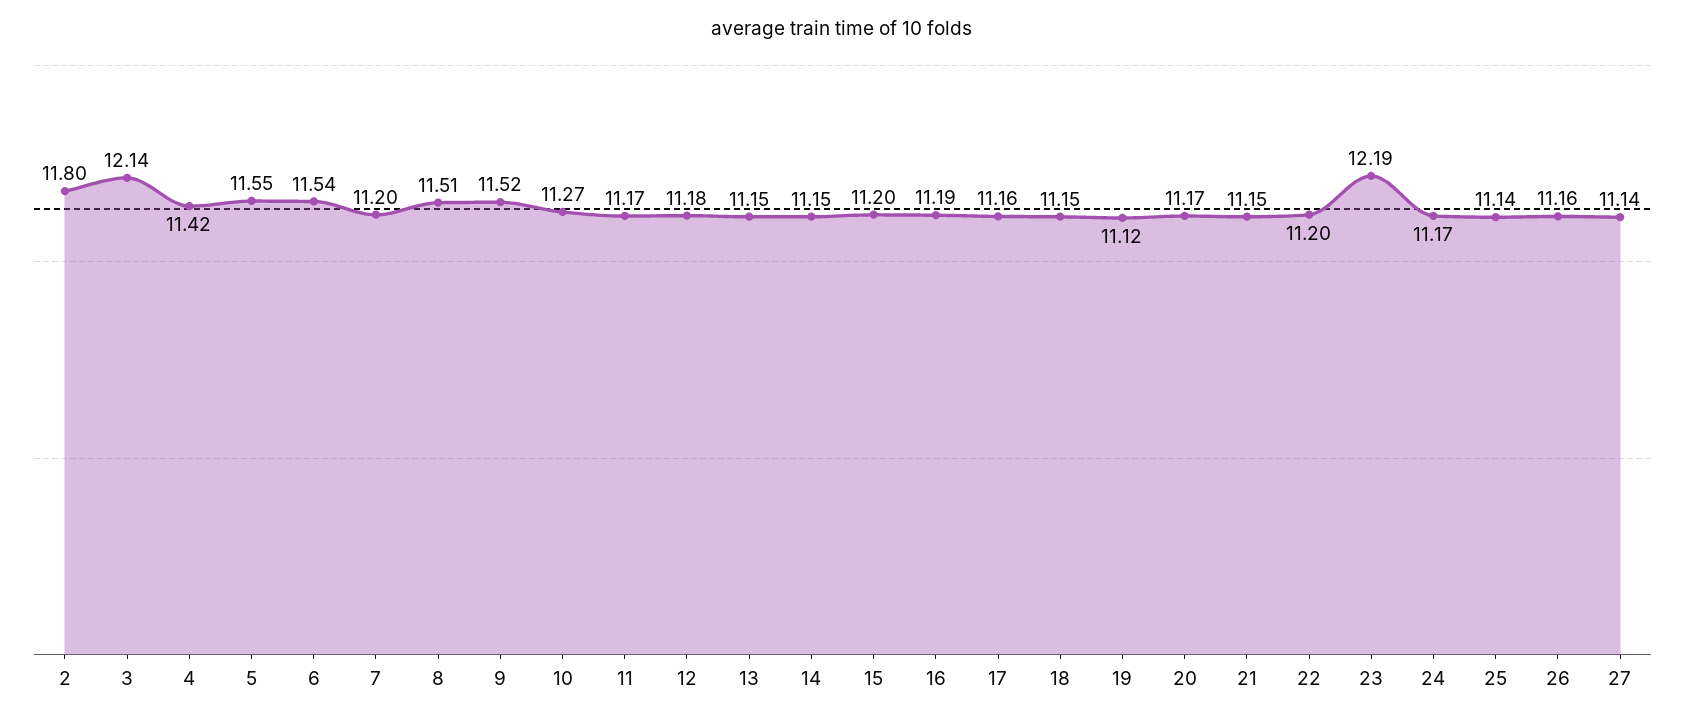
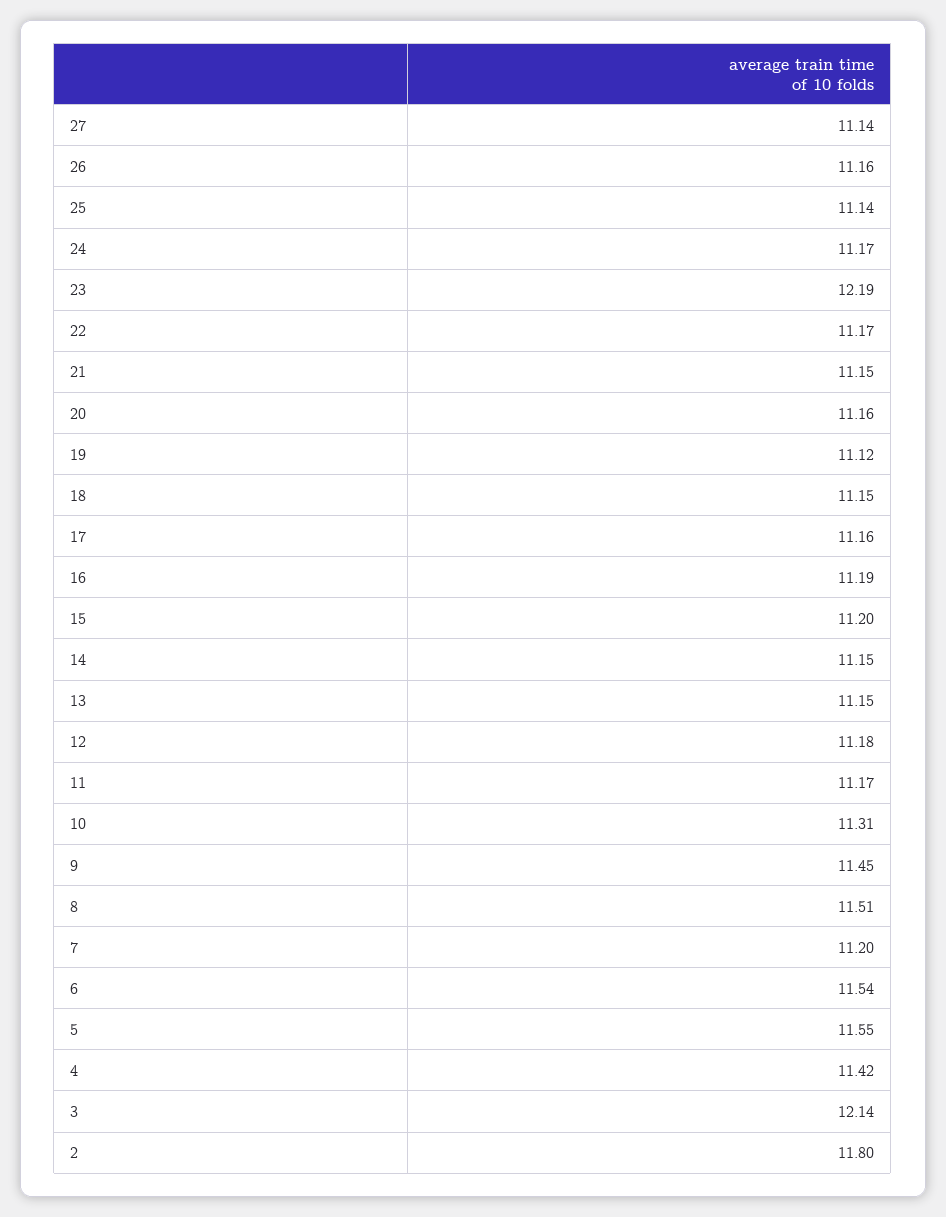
9: 11.52 -> 11.45
10: 11.27 -> 11.31
20: 11.17 -> 11.16
22: 11.2 -> 11.17

